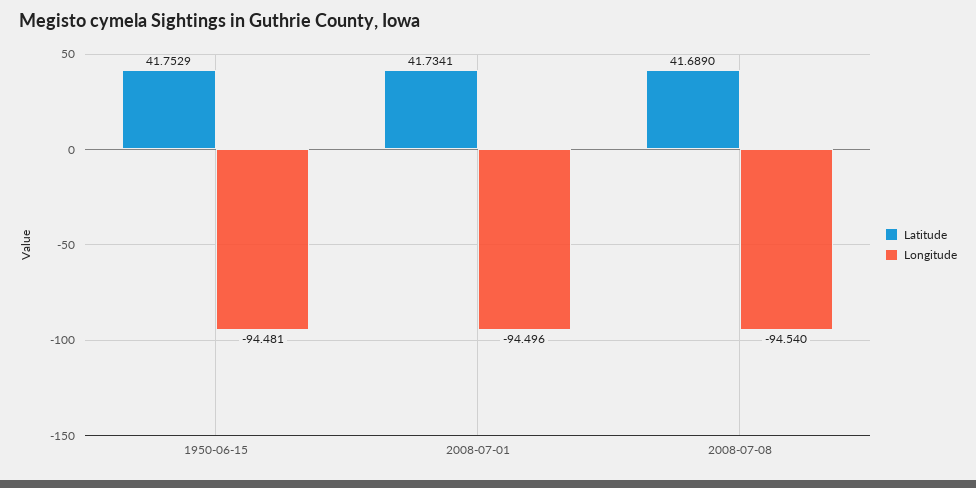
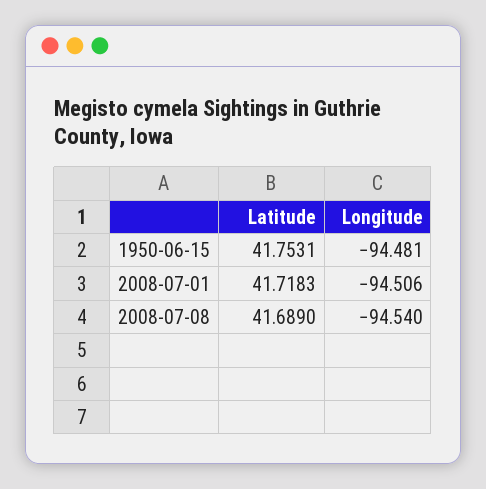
Latitude, 1950-06-15: 41.7529 -> 41.7531
Latitude, 2008-07-01: 41.7341 -> 41.7183
Longitude, 2008-07-01: -94.496 -> -94.506

